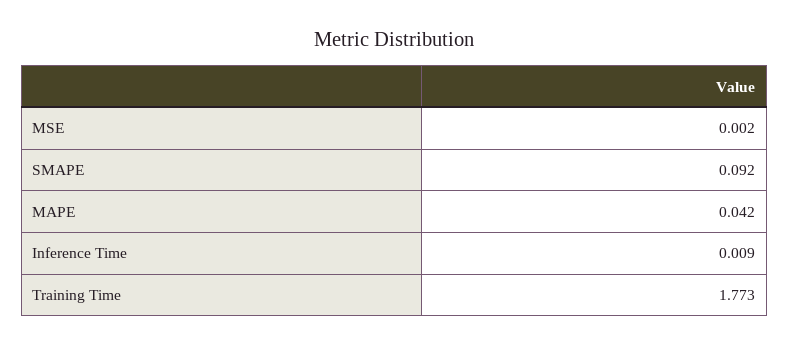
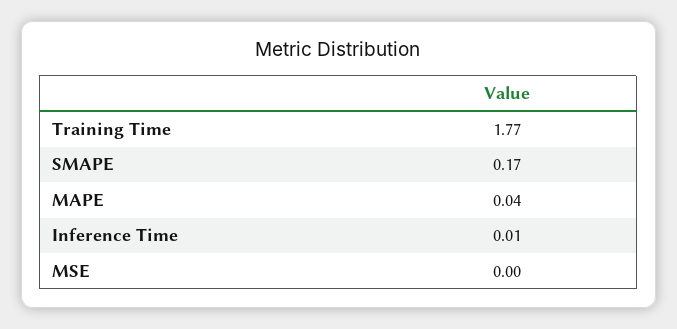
SMAPE: 0.092 -> 0.17

